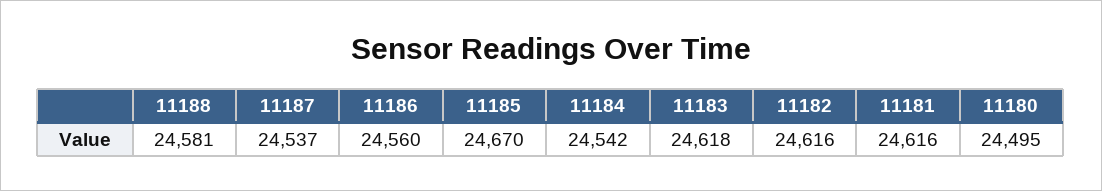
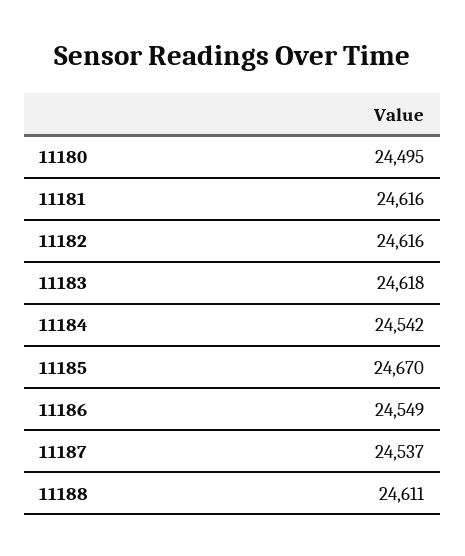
11188: 24581 -> 24611
11186: 24560 -> 24549

